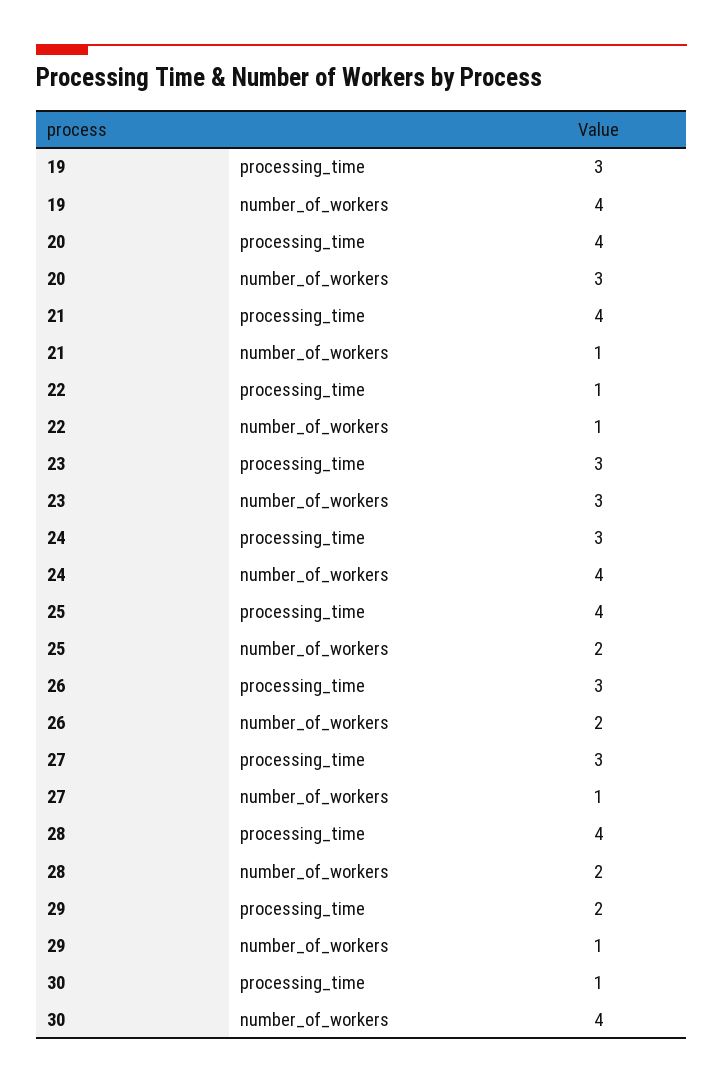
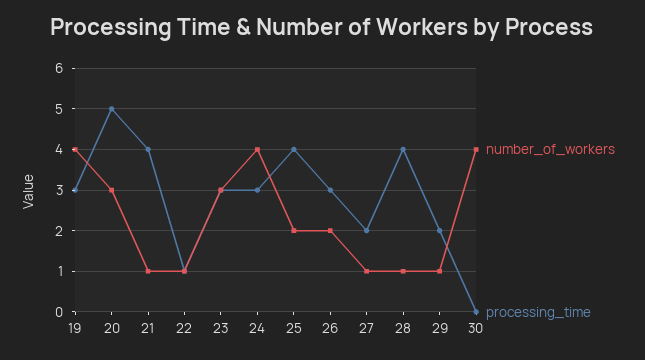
processing_time, 20: 4 -> 5
processing_time, 27: 3 -> 2
number_of_workers, 28: 2 -> 1
processing_time, 30: 1 -> 0

